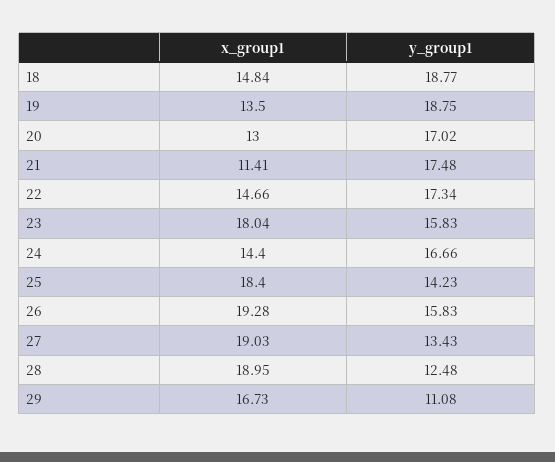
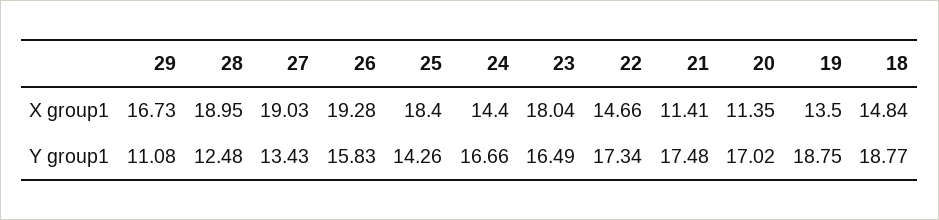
x_group1, 20: 13 -> 11.35
y_group1, 23: 15.83 -> 16.49
y_group1, 25: 14.23 -> 14.26

